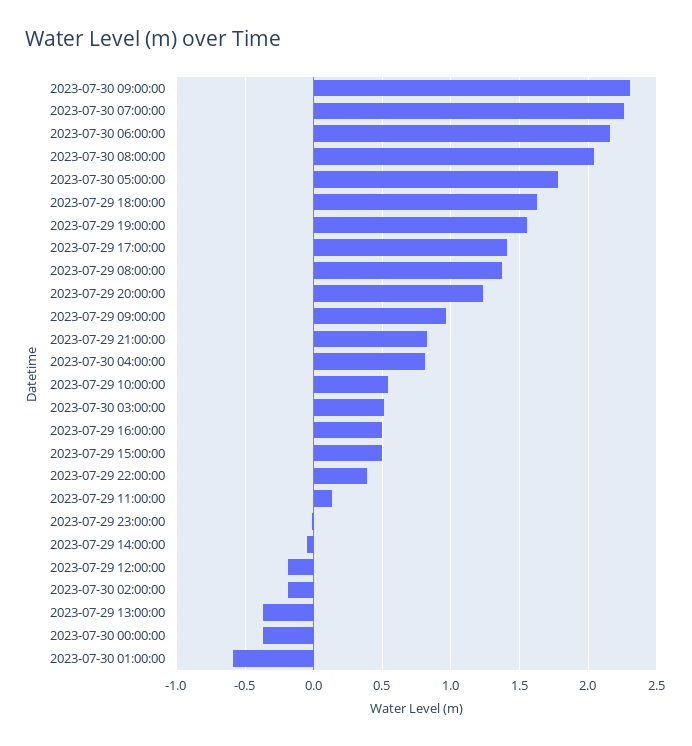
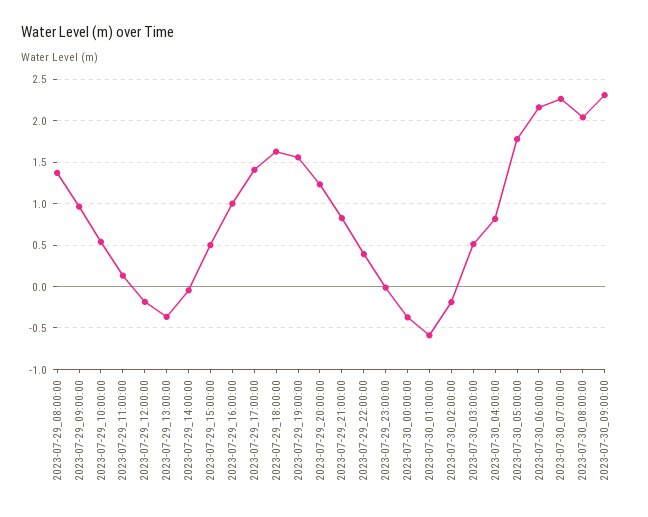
2023-07-29 16:00:00: 0.5 -> 1

